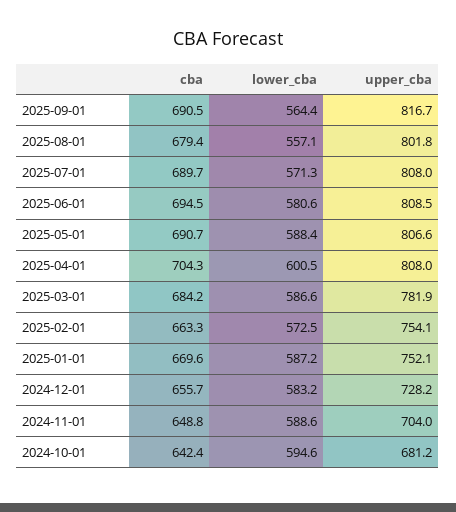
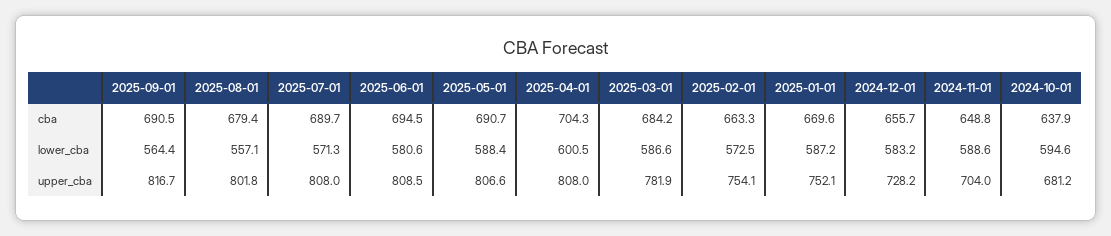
cba, 2024-10-01: 642.4 -> 637.9

